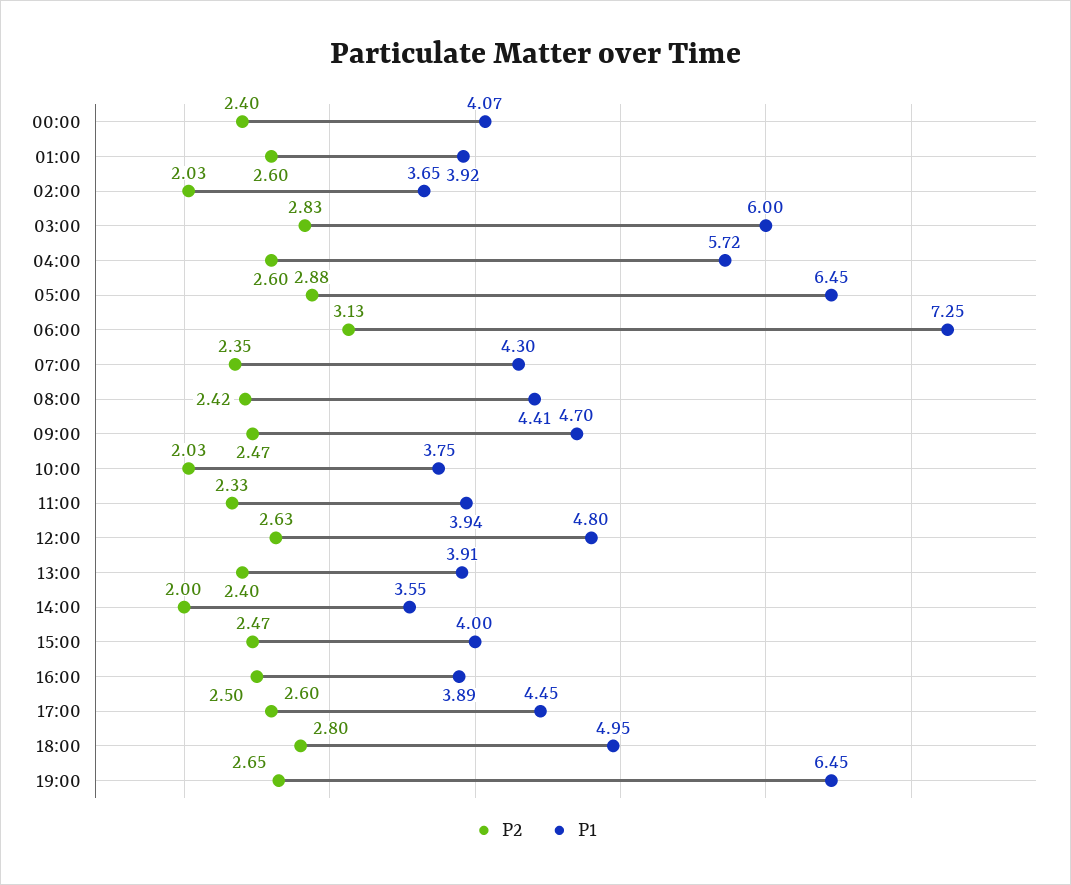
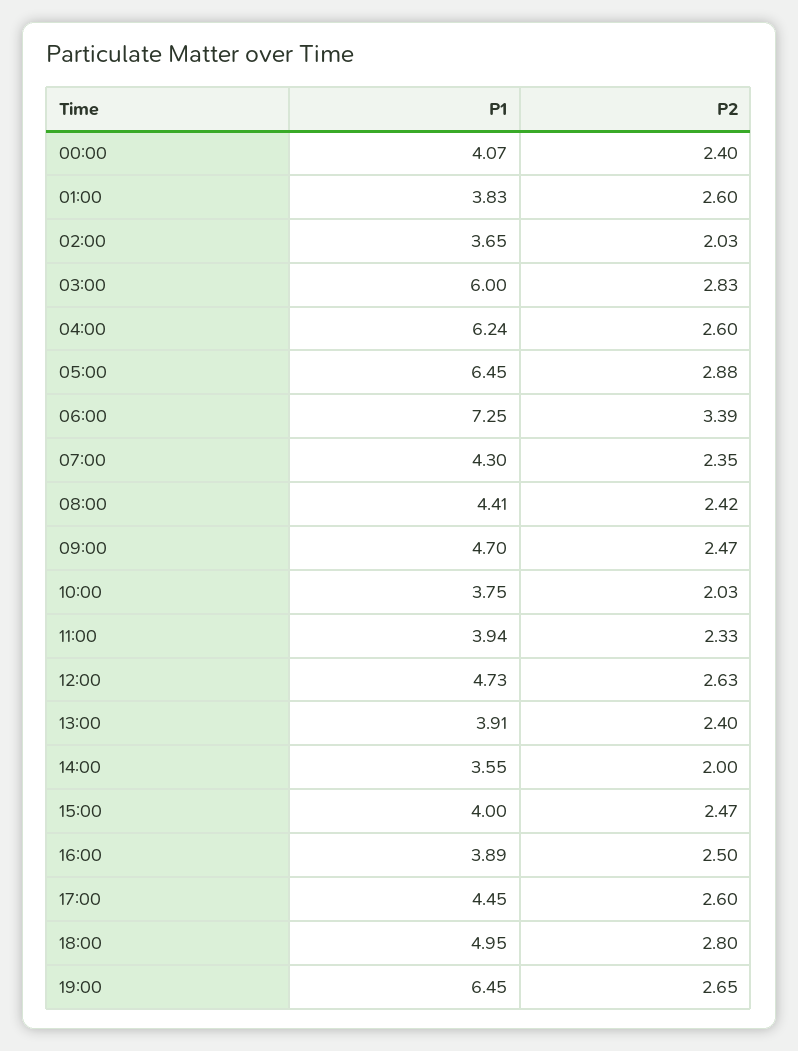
P1, 01:00: 3.92 -> 3.83
P1, 04:00: 5.72 -> 6.24
P2, 06:00: 3.13 -> 3.39
P1, 12:00: 4.8 -> 4.73

